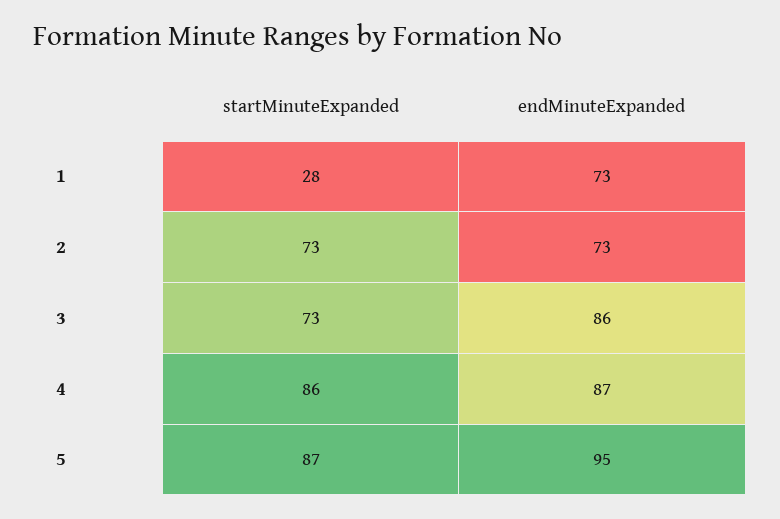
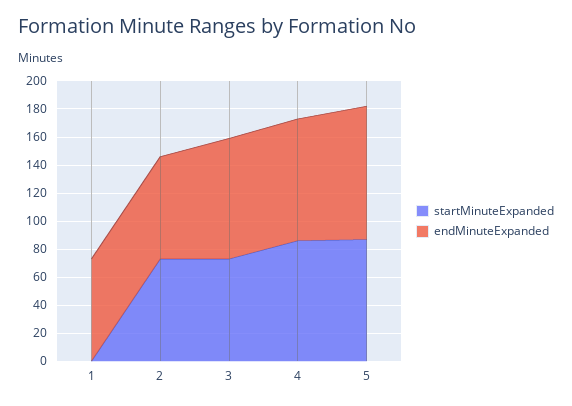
startMinuteExpanded, 1: 28 -> 0

